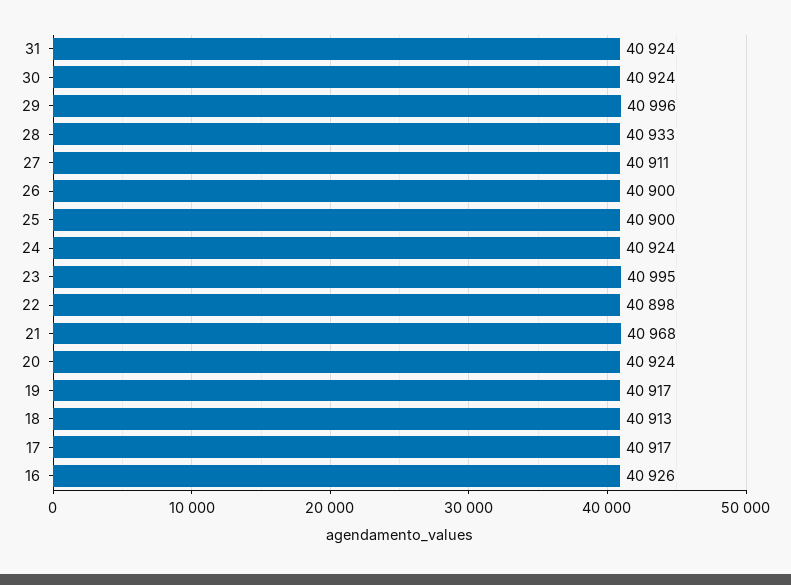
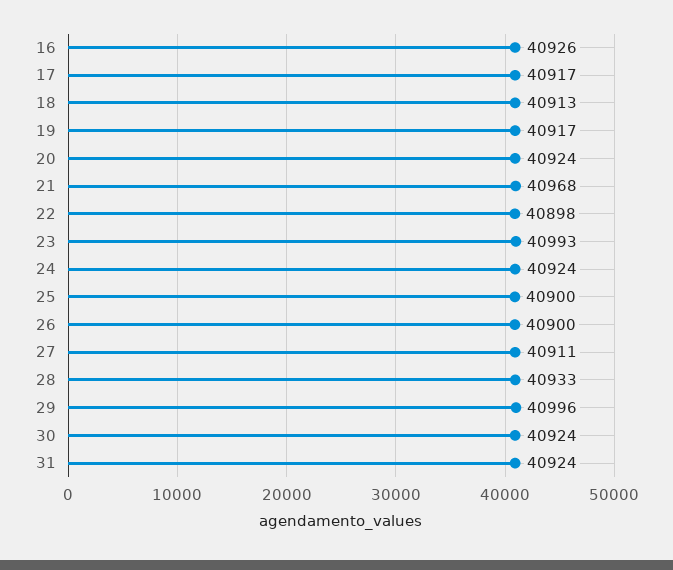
23: 40995 -> 40993

